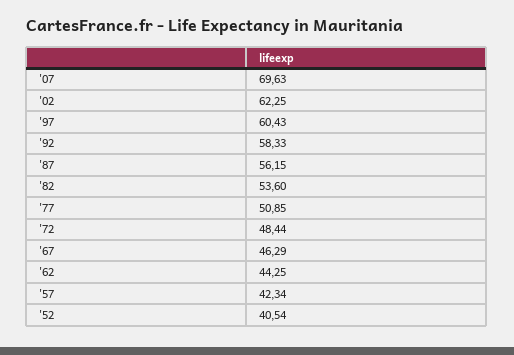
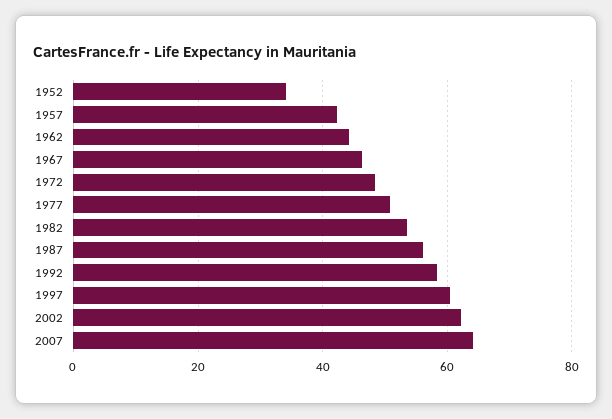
'07: 69.63 -> 64
'52: 40.54 -> 34

